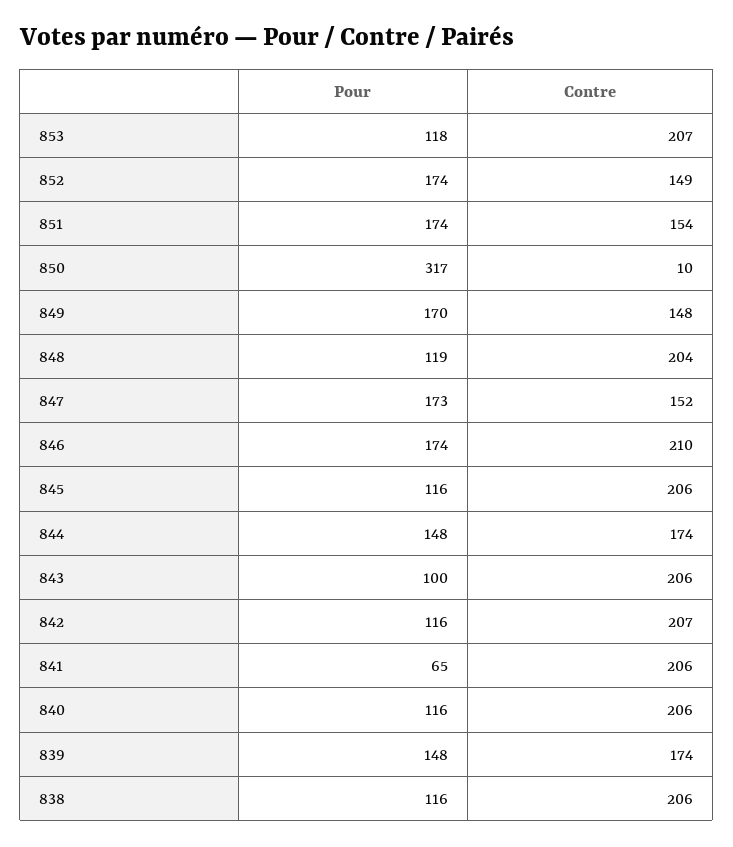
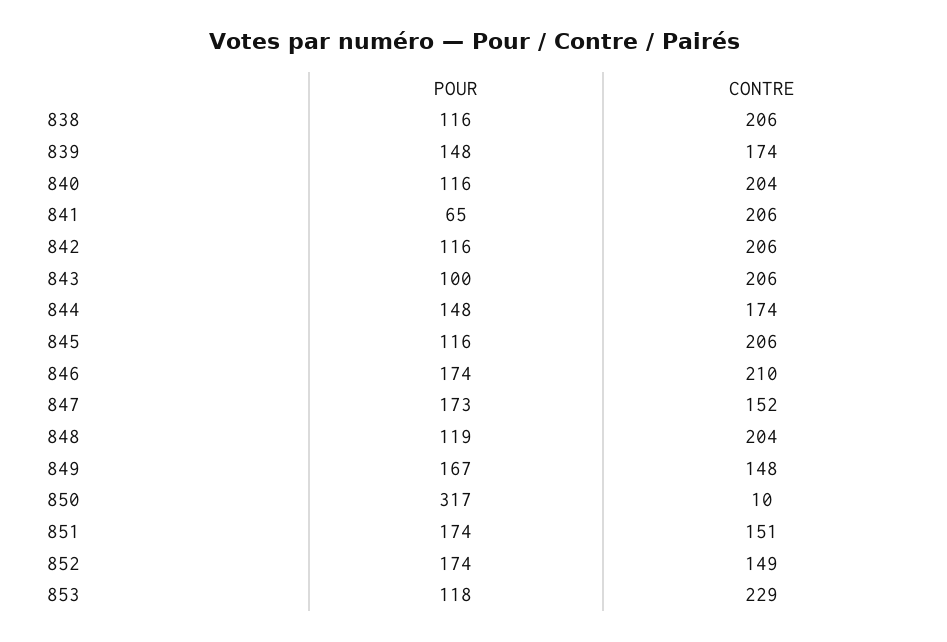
Contre, 853: 207 -> 229
Contre, 851: 154 -> 151
Pour, 849: 170 -> 167
Contre, 842: 207 -> 206
Contre, 840: 206 -> 204

